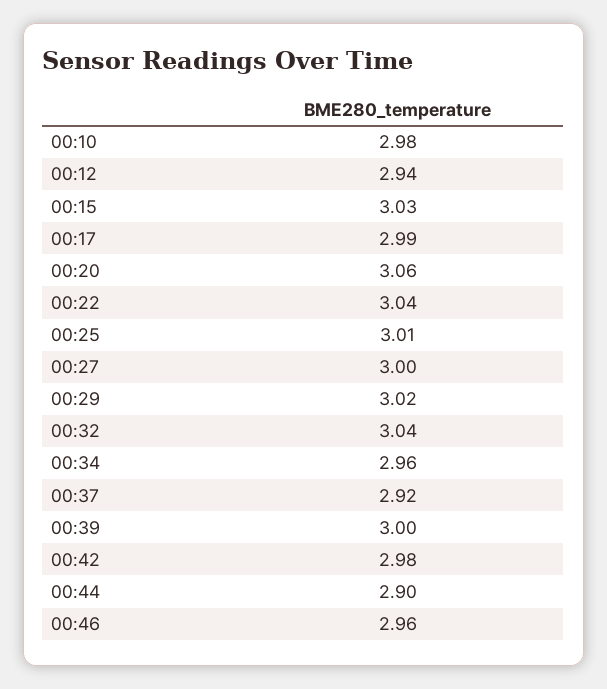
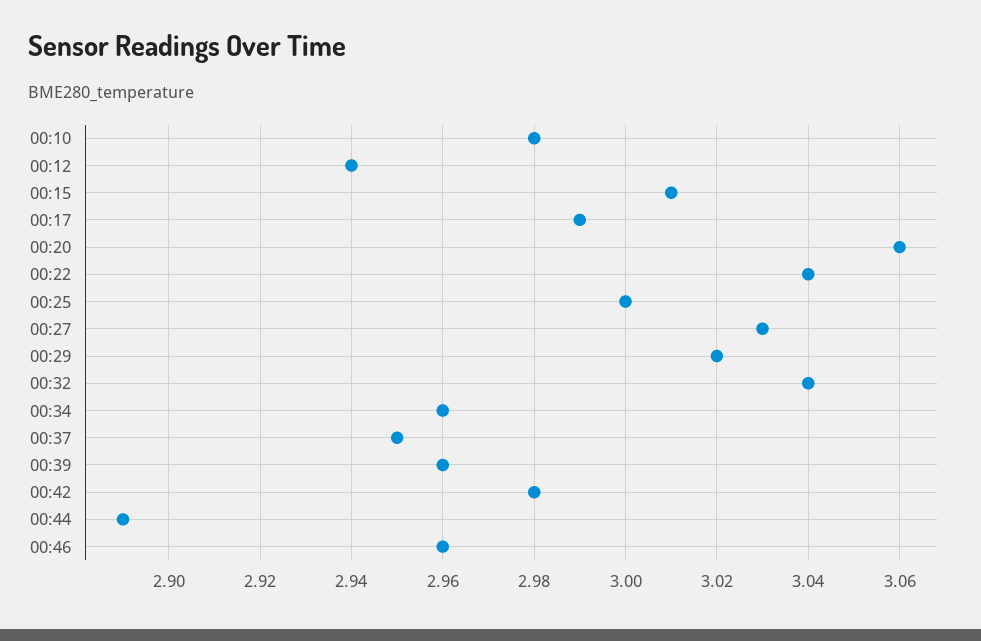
00:15: 3.03 -> 3.01
00:25: 3.01 -> 3
00:27: 3 -> 3.03
00:37: 2.92 -> 2.95
00:39: 3 -> 2.96
00:44: 2.9 -> 2.89

